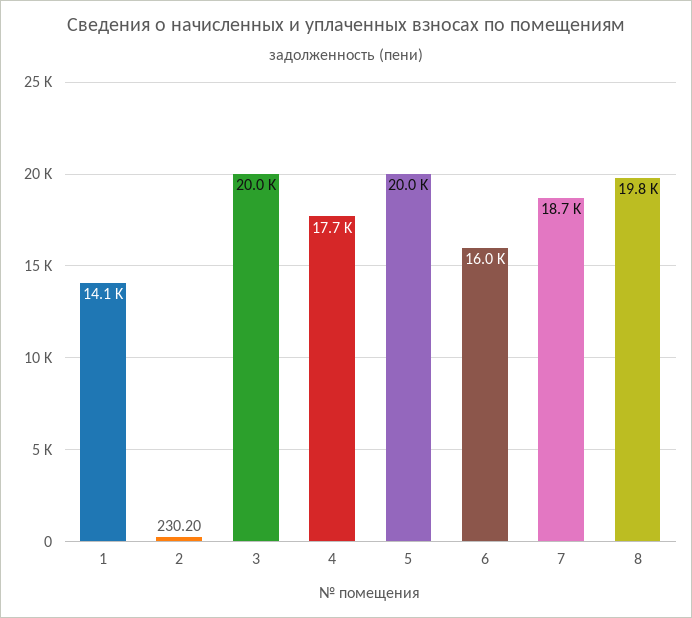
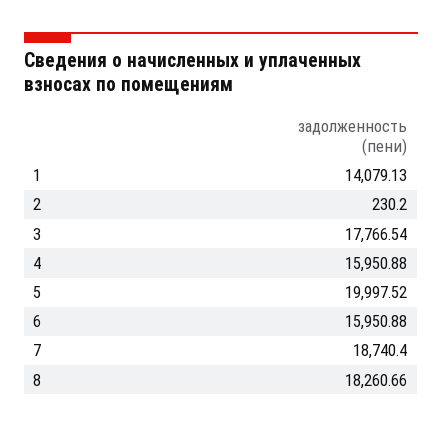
3: 20000 -> 17766.54
4: 17700 -> 15950.88
8: 19800 -> 18260.66

